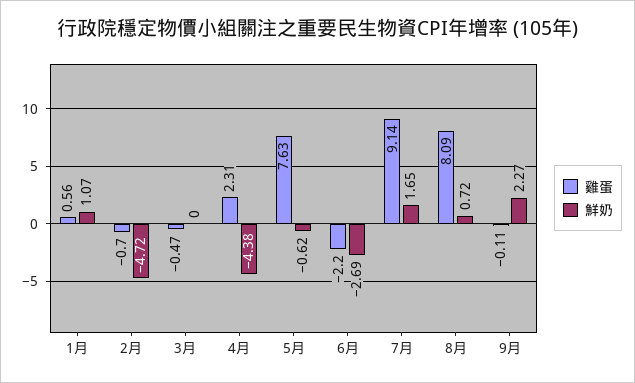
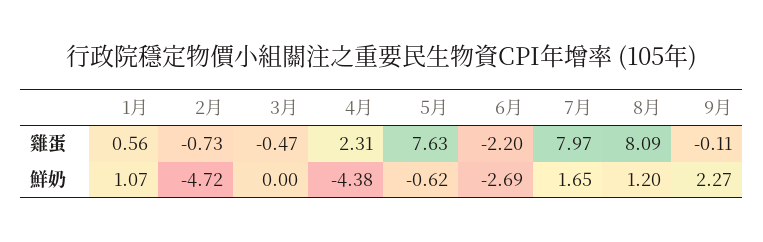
雞蛋, 2月: -0.7 -> -0.73
雞蛋, 7月: 9.14 -> 7.97
鮮奶, 8月: 0.72 -> 1.2

